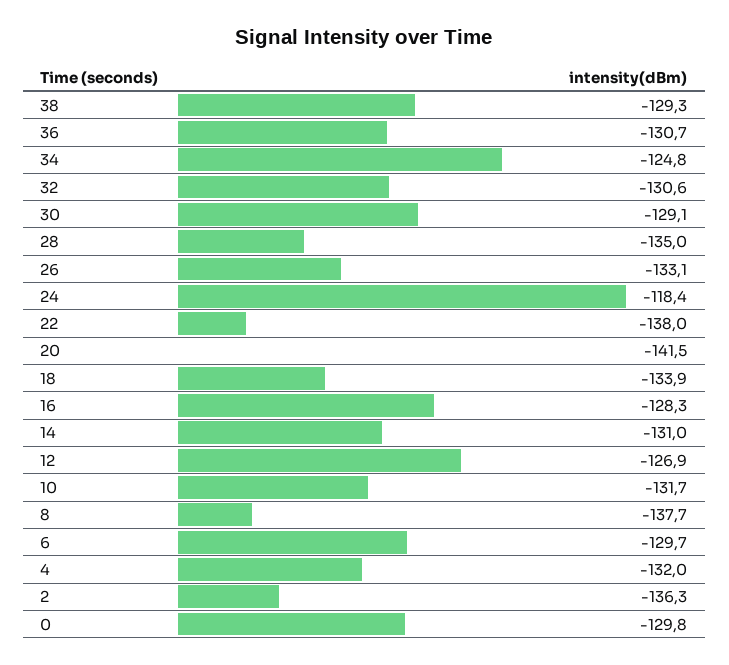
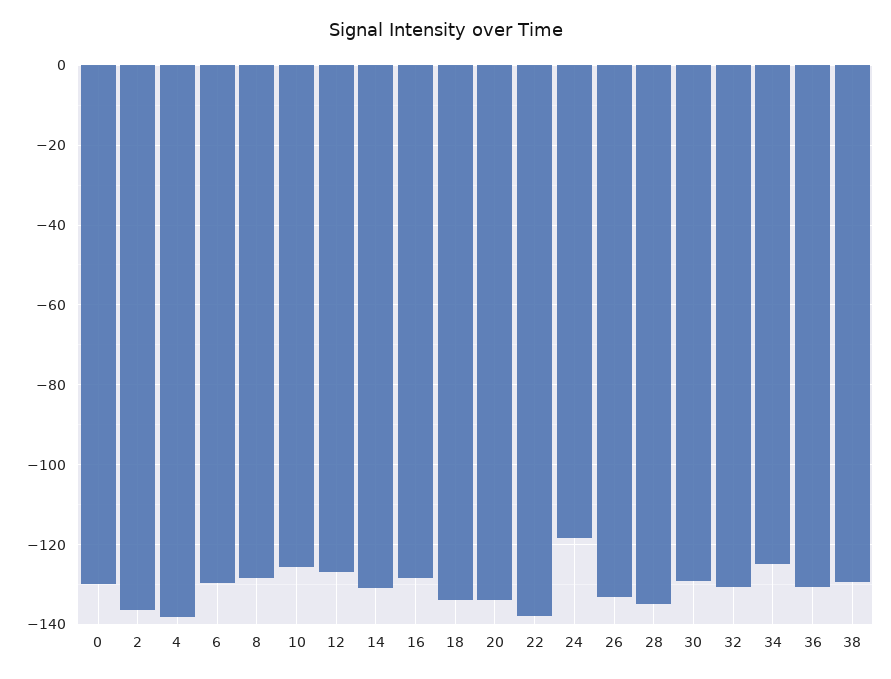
20: -141.5 -> -134
10: -131.7 -> -126
8: -137.7 -> -128
4: -132 -> -138

